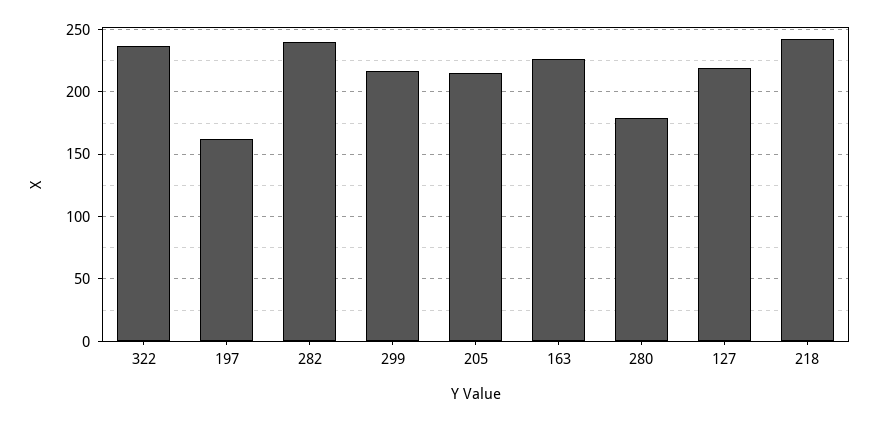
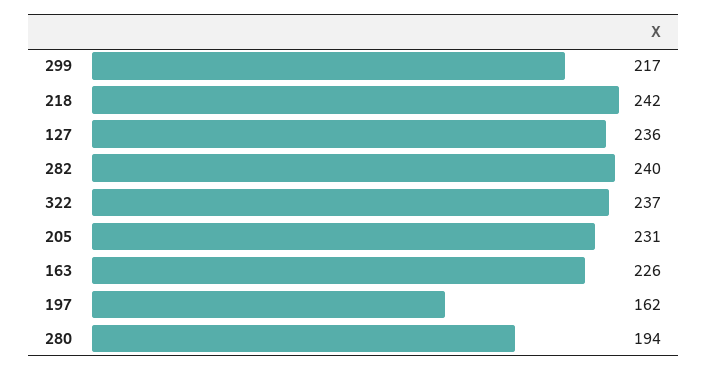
205: 215 -> 231
280: 180 -> 194
127: 220 -> 236

